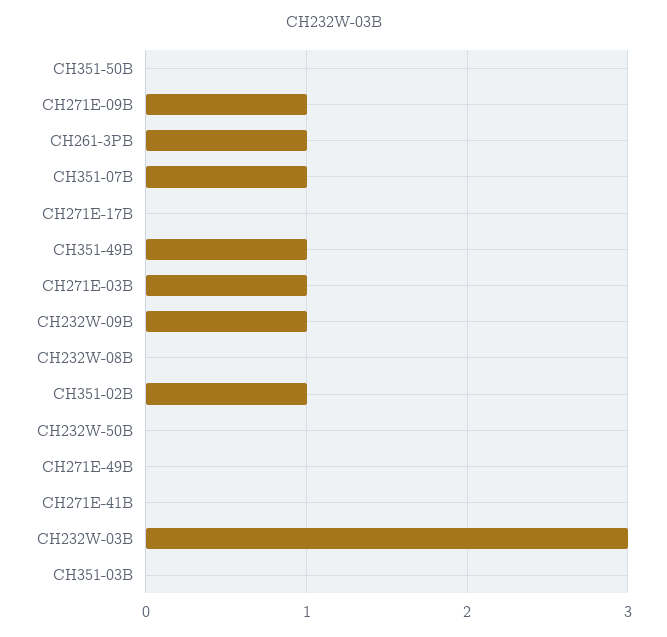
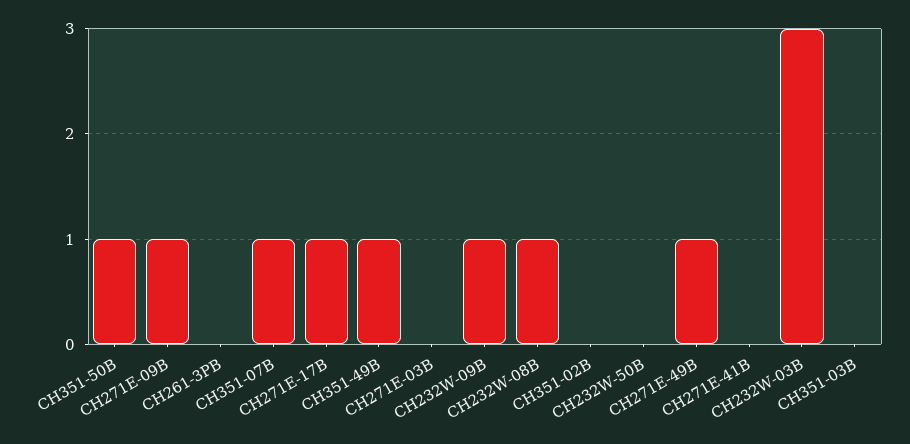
CH351-50B: 0 -> 1
CH261-3PB: 1 -> 0
CH271E-17B: 0 -> 1
CH271E-03B: 1 -> 0
CH232W-08B: 0 -> 1
CH351-02B: 1 -> 0
CH271E-49B: 0 -> 1

